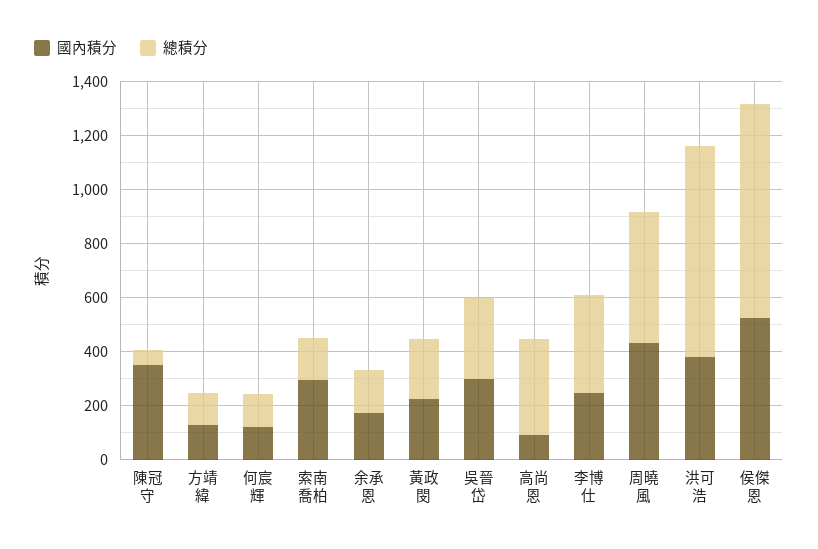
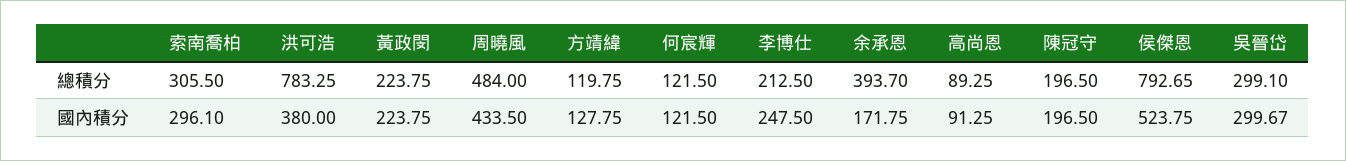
國內積分, 陳冠守: 350 -> 196.5
總積分, 陳冠守: 50 -> 196.5
總積分, 索南喬柏: 150 -> 305.5
總積分, 余承恩: 150 -> 393.7
總積分, 高尚恩: 350 -> 89.25
總積分, 李博仕: 350 -> 212.5

